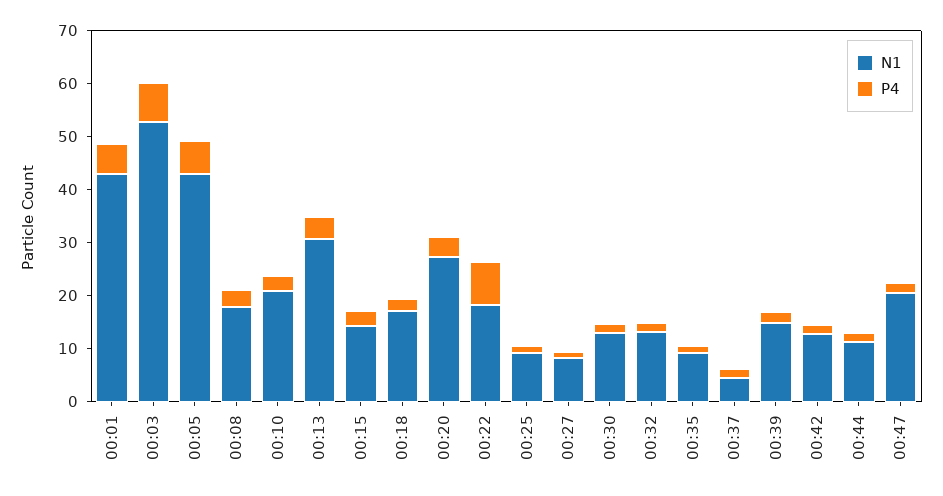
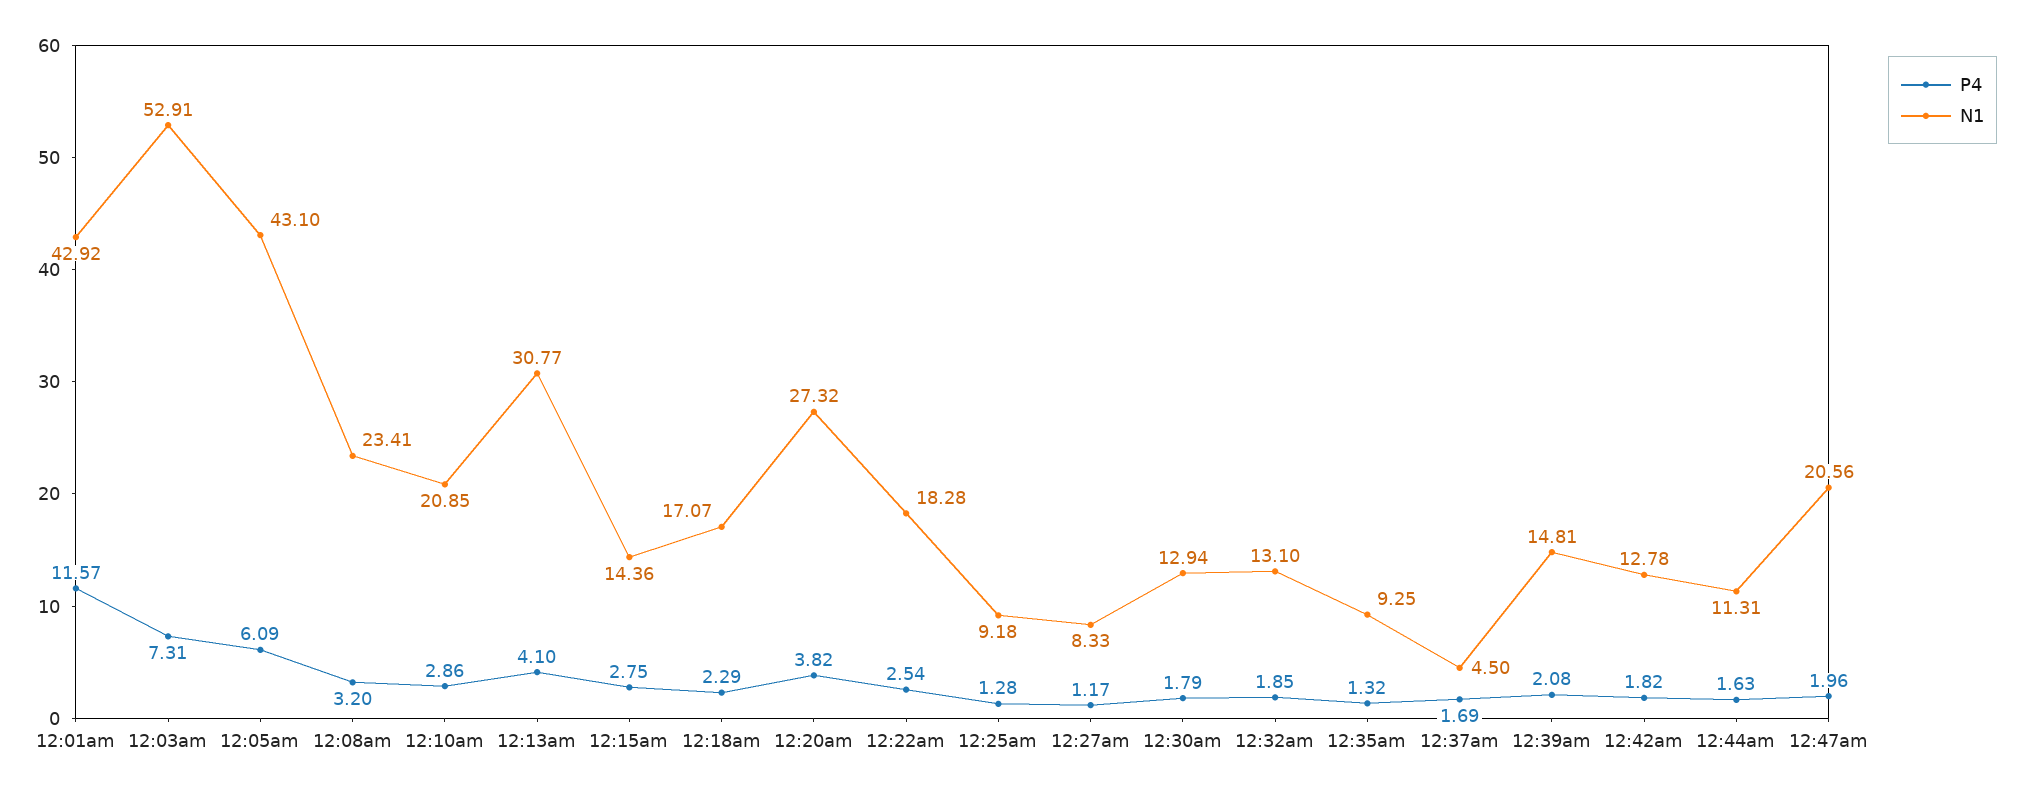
P4, 00:01: 6 -> 11.57
N1, 00:08: 18 -> 23.41
P4, 00:22: 8 -> 2.54

